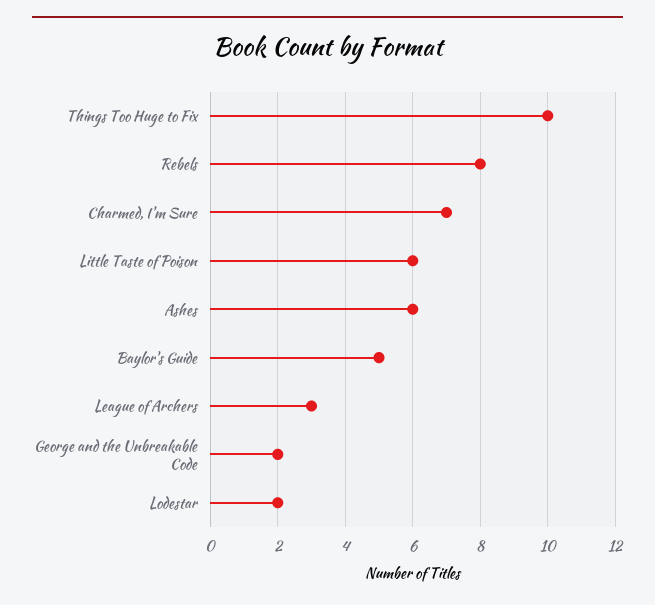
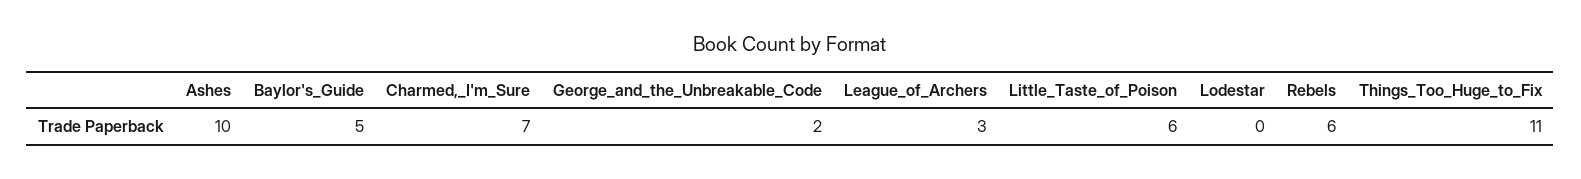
Things Too Huge to Fix: 10 -> 11
Rebels: 8 -> 6
Ashes: 6 -> 10
Lodestar: 2 -> 0

